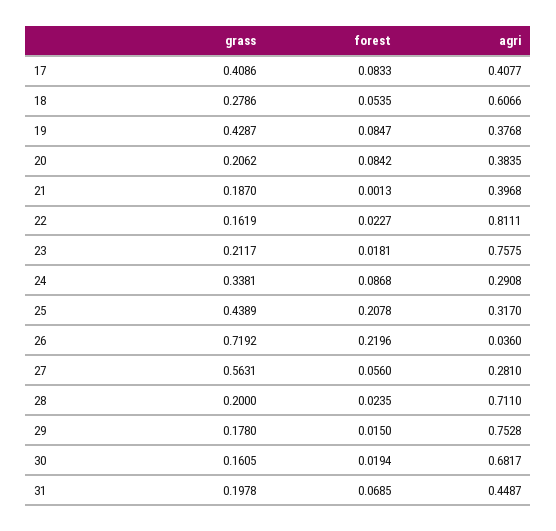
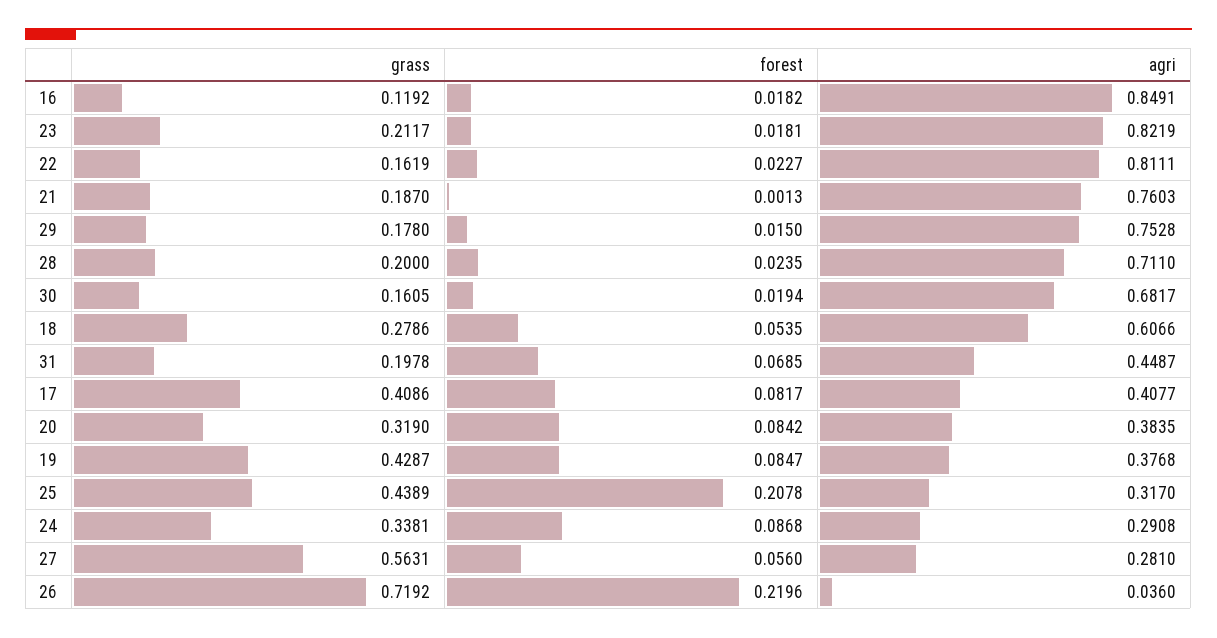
forest, 17: 0.0833 -> 0.0817
grass, 20: 0.2062 -> 0.319
agri, 21: 0.3968 -> 0.7603
agri, 23: 0.7575 -> 0.8219
grass, 16: none -> 0.1192
forest, 16: none -> 0.0182
agri, 16: none -> 0.8491

